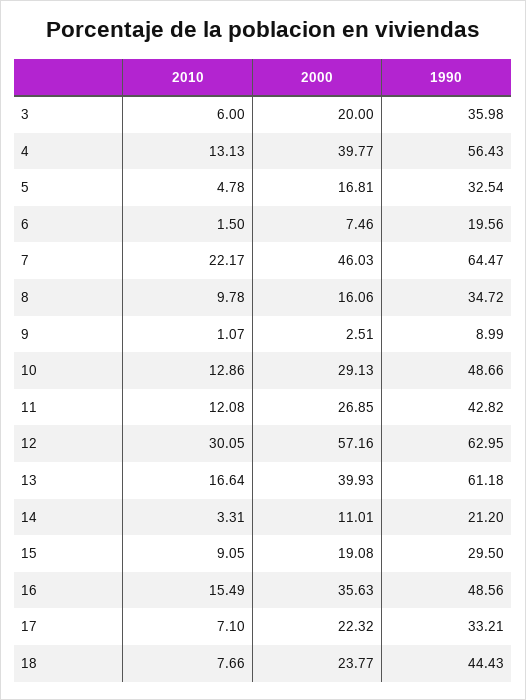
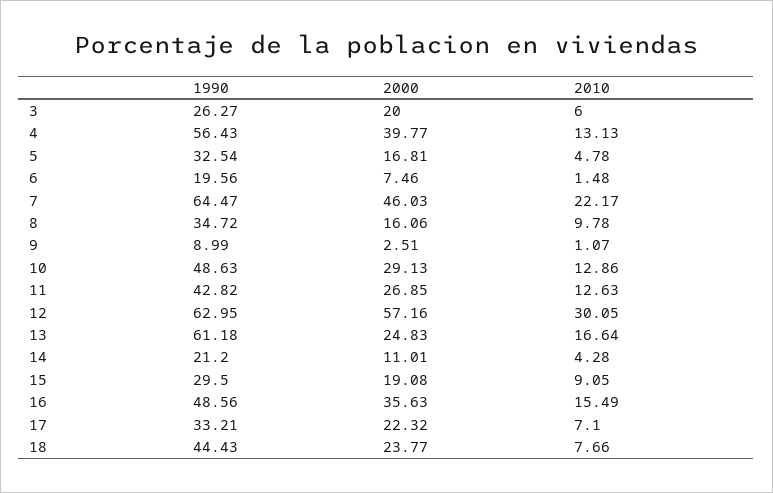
1990, 3: 35.98 -> 26.27
2010, 6: 1.5 -> 1.48
1990, 10: 48.66 -> 48.63
2010, 11: 12.08 -> 12.63
2000, 13: 39.93 -> 24.83
2010, 14: 3.31 -> 4.28

